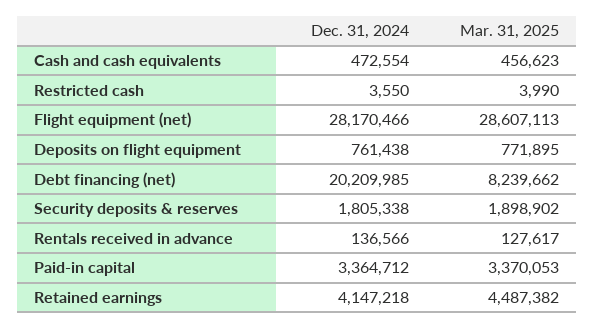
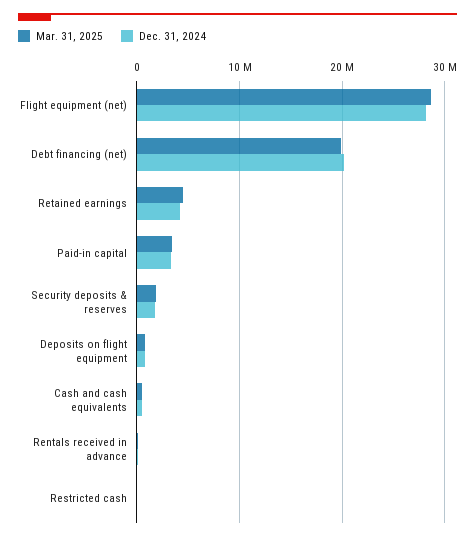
Mar. 31, 2025, Debt financing (net): 8239662 -> 20000000

